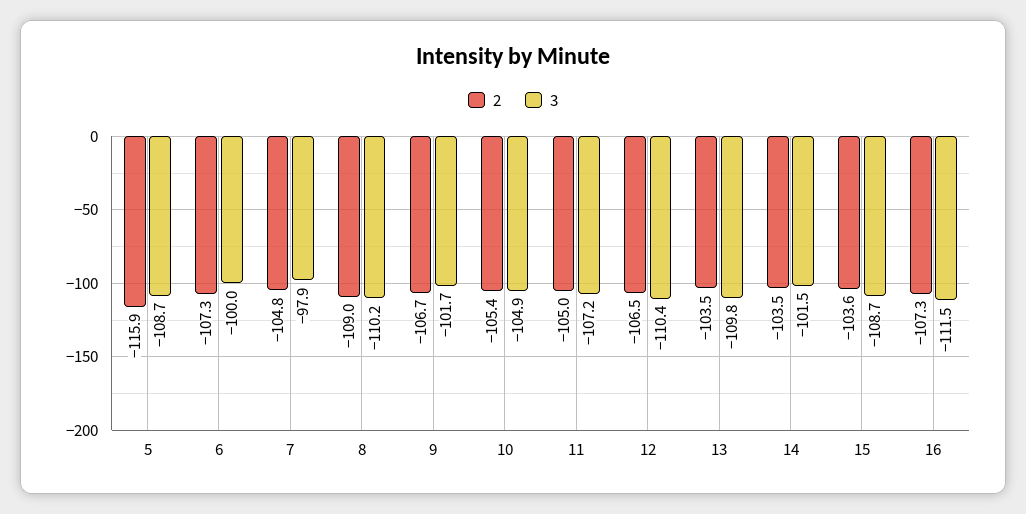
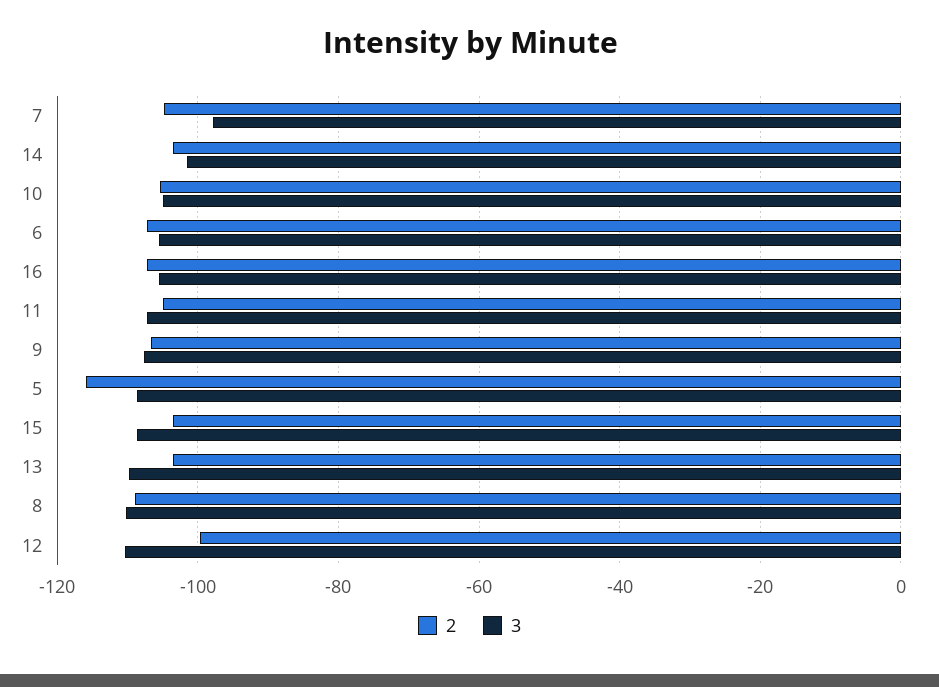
3, 6: -100 -> -106
3, 9: -101.7 -> -108
2, 12: -106.5 -> -100
3, 16: -111.5 -> -106

